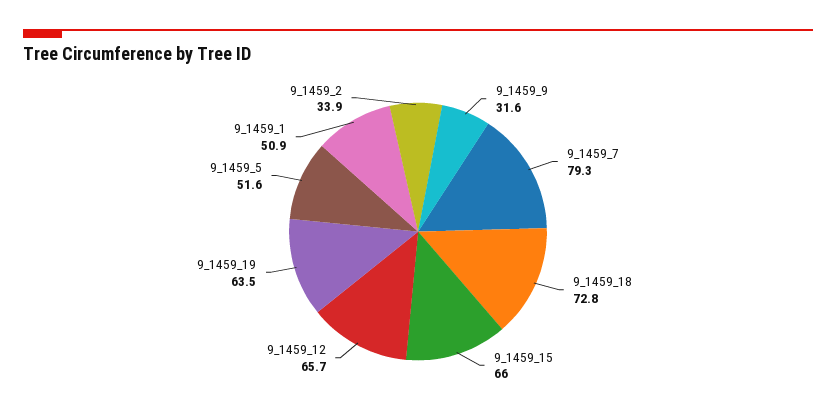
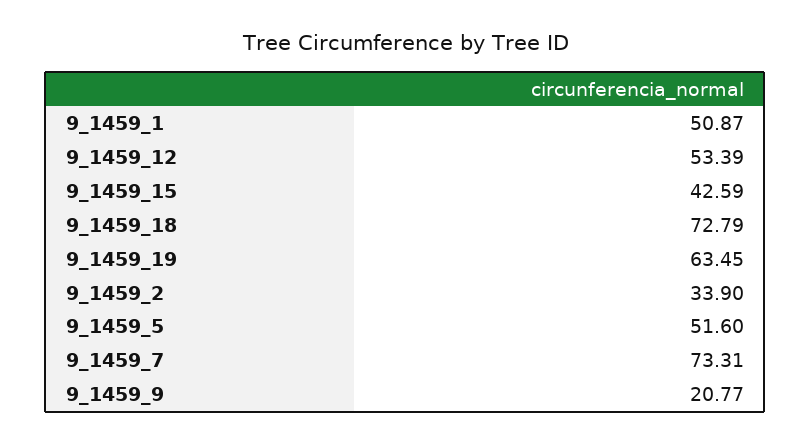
9_1459_9: 31.6 -> 20.77
9_1459_7: 79.3 -> 73.31
9_1459_15: 66 -> 42.59
9_1459_12: 65.7 -> 53.39

